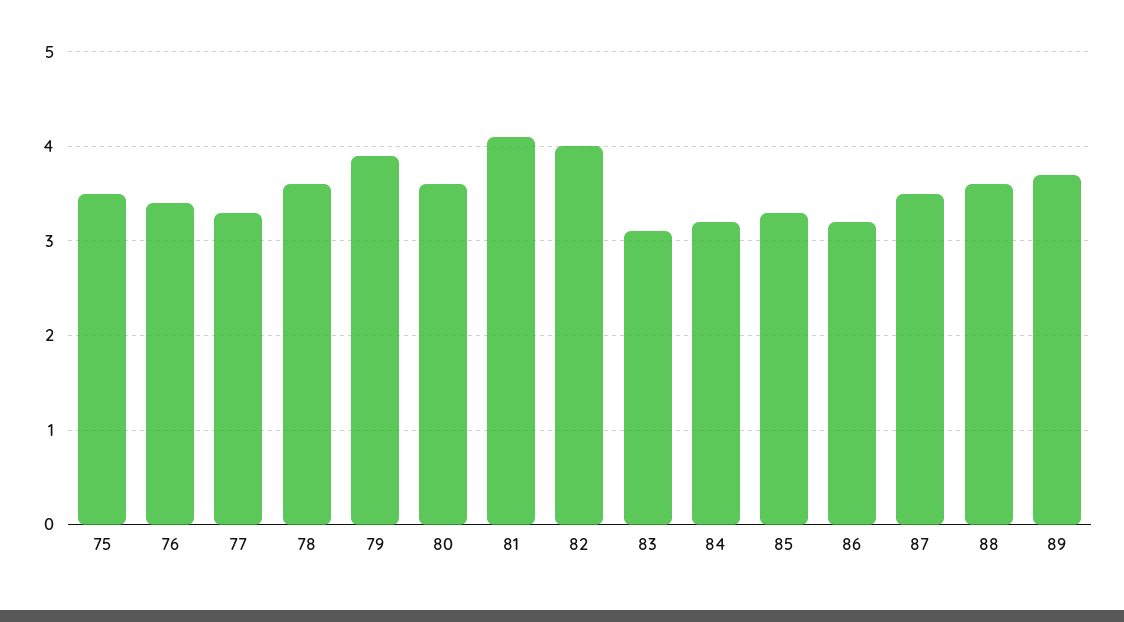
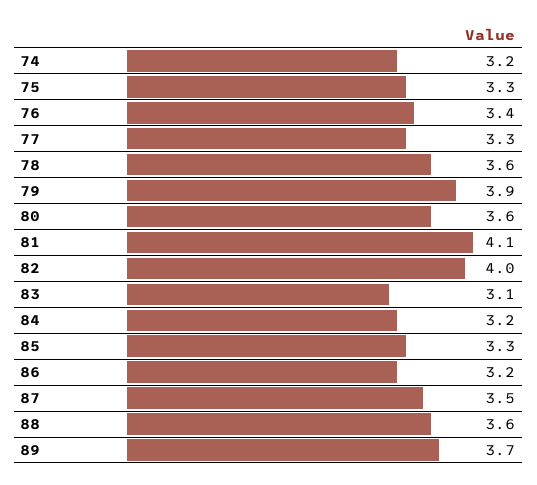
75: 3.5 -> 3.3
74: none -> 3.2

